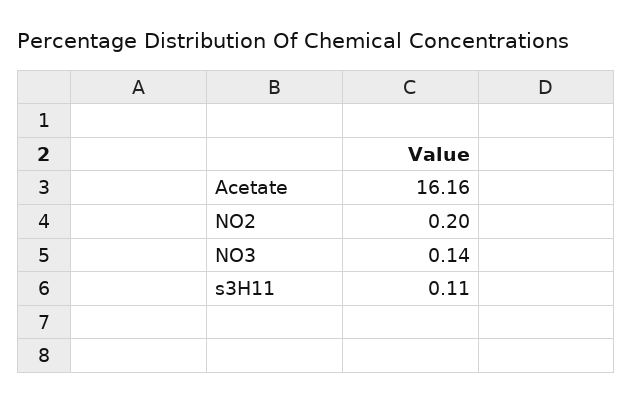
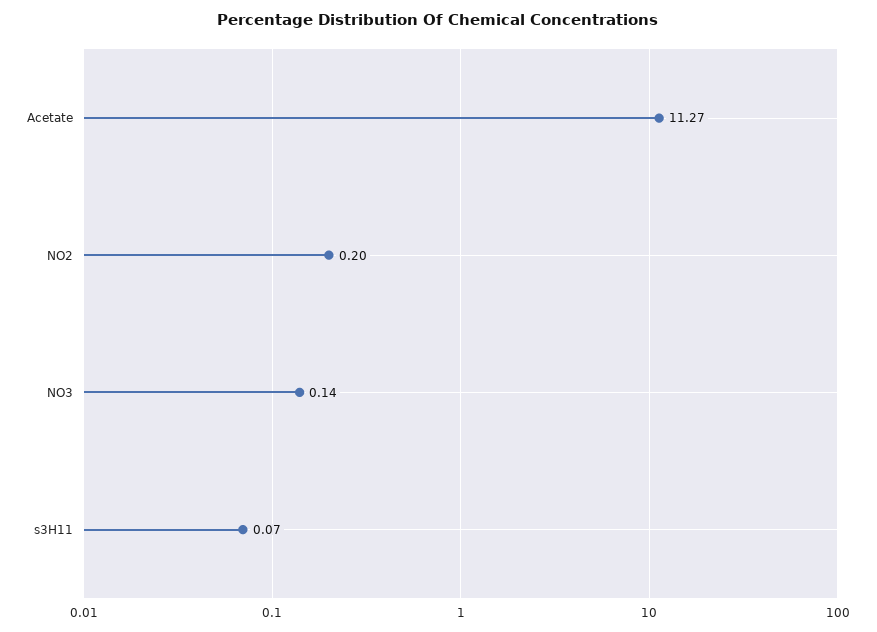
Acetate: 16.16 -> 11.27
s3H11: 0.11 -> 0.07

